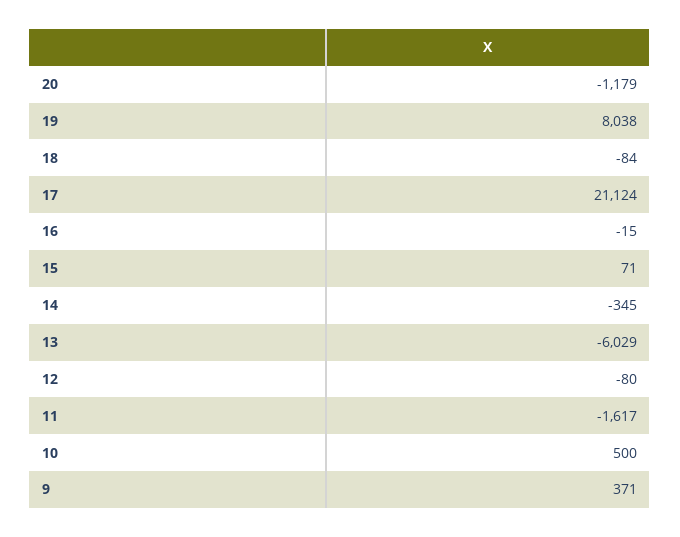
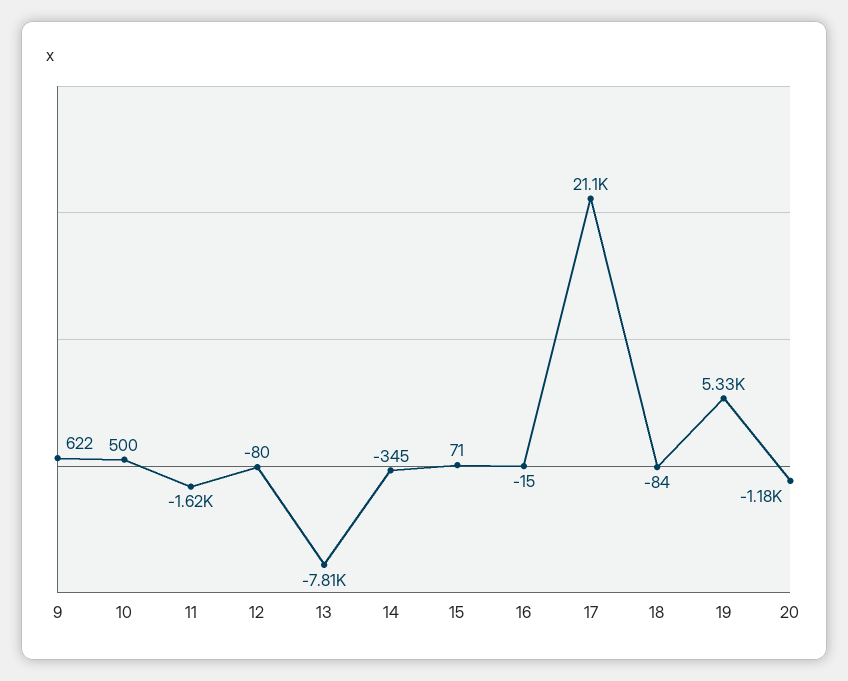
19: 8038 -> 5330
13: -6029 -> -7810
9: 371 -> 622

